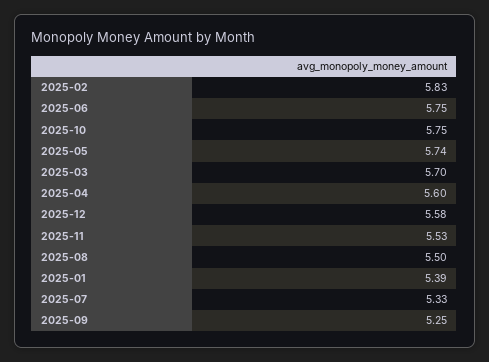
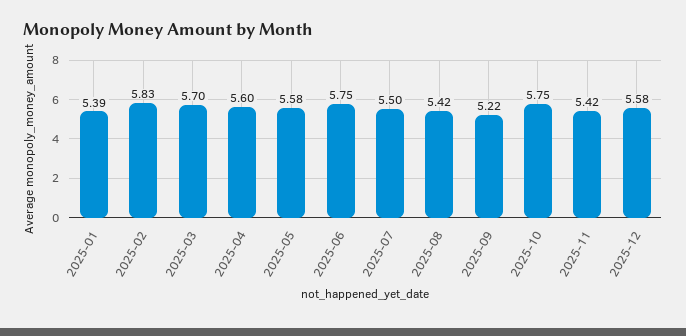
2025-05: 5.74 -> 5.58
2025-11: 5.53 -> 5.42
2025-08: 5.5 -> 5.42
2025-07: 5.33 -> 5.5
2025-09: 5.25 -> 5.22

